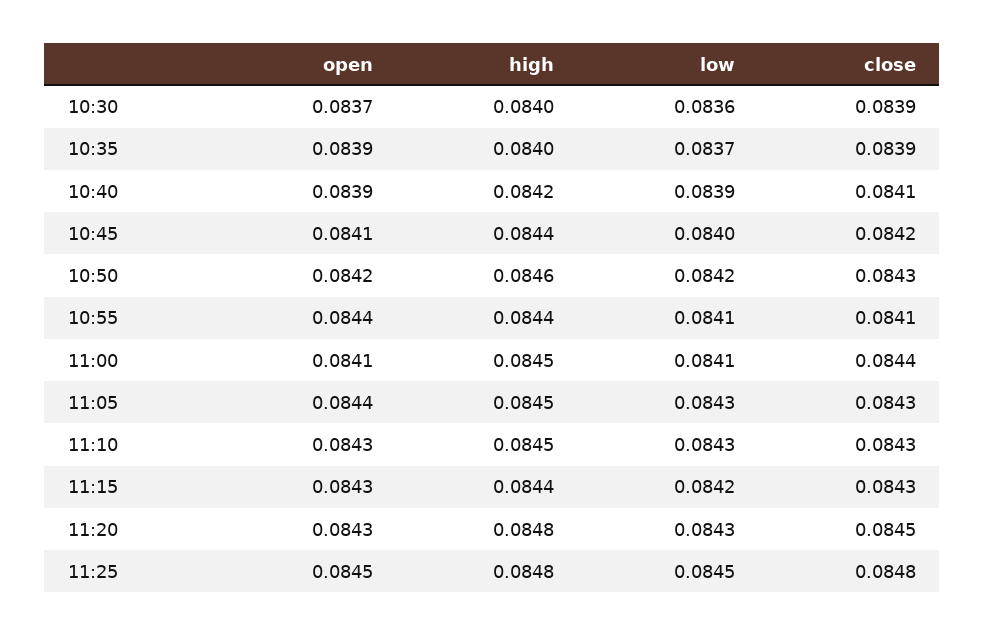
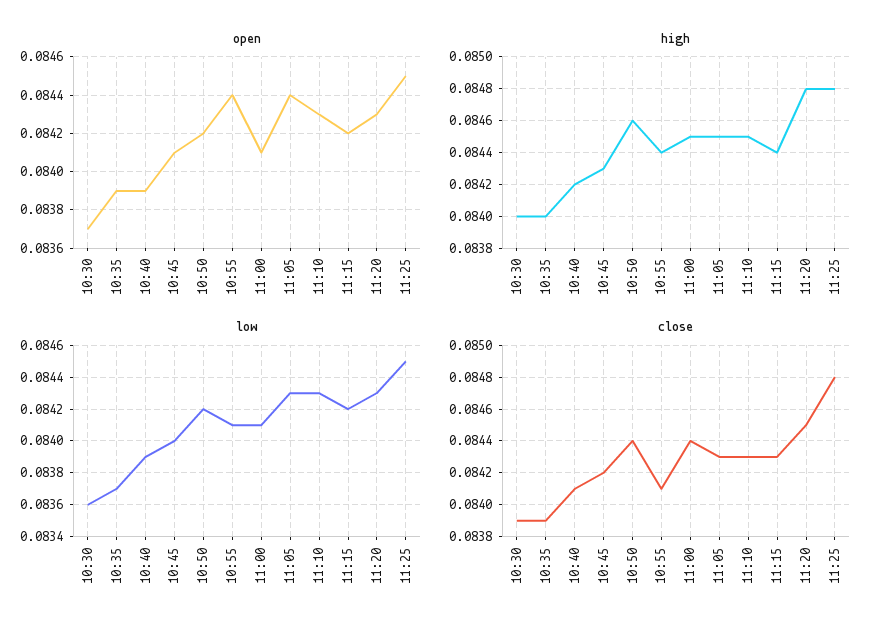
high, 10:45: 0.0844 -> 0.0843
close, 10:50: 0.0843 -> 0.0844
open, 11:15: 0.0843 -> 0.0842

